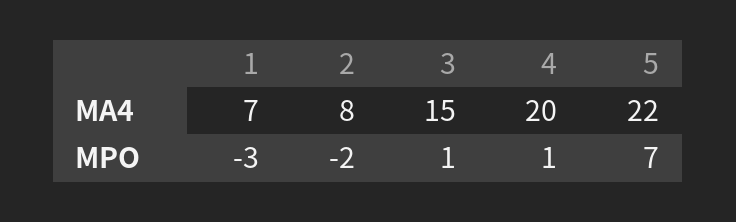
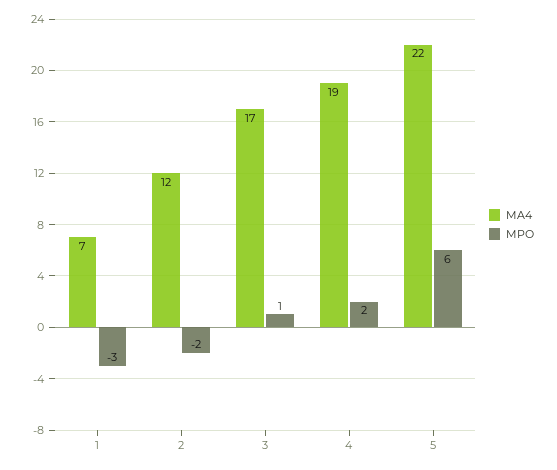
MA4, 2: 8 -> 12
MA4, 3: 15 -> 17
MA4, 4: 20 -> 19
MPO, 4: 1 -> 2
MPO, 5: 7 -> 6

